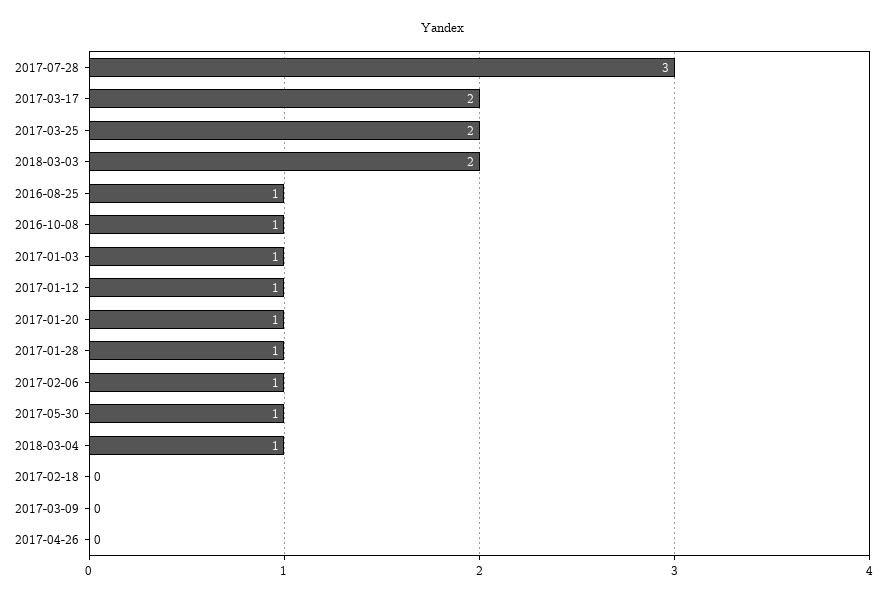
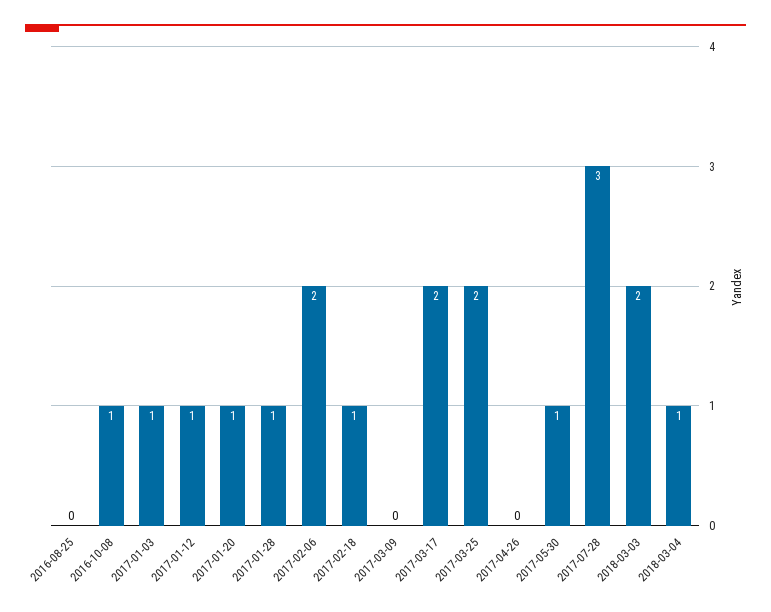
2016-08-25: 1 -> 0
2017-02-06: 1 -> 2
2017-02-18: 0 -> 1

